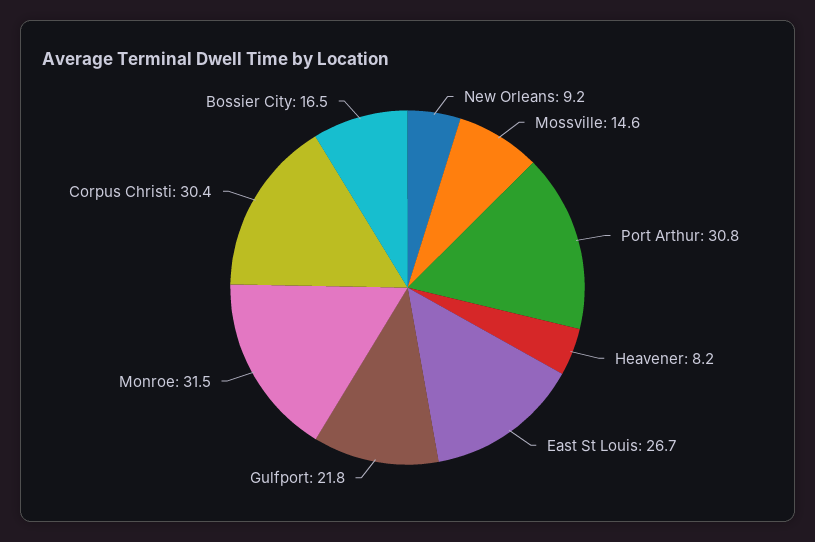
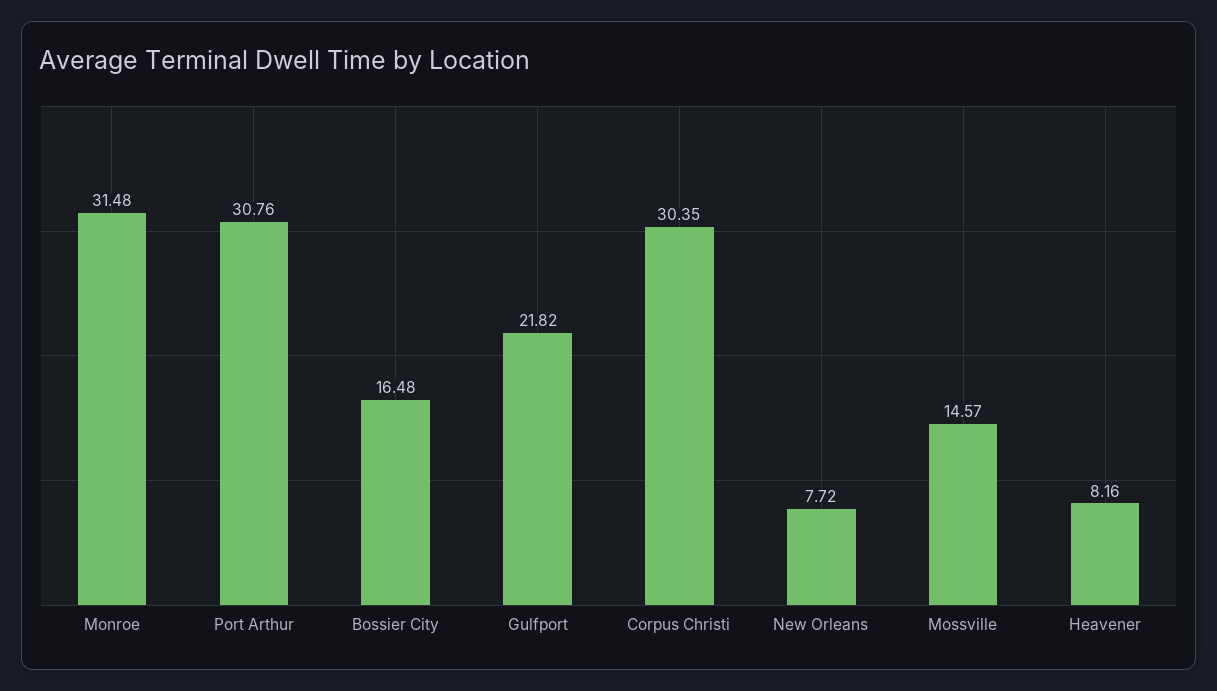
New Orleans: 9.2 -> 7.72
East St Louis: 26.7 -> none

